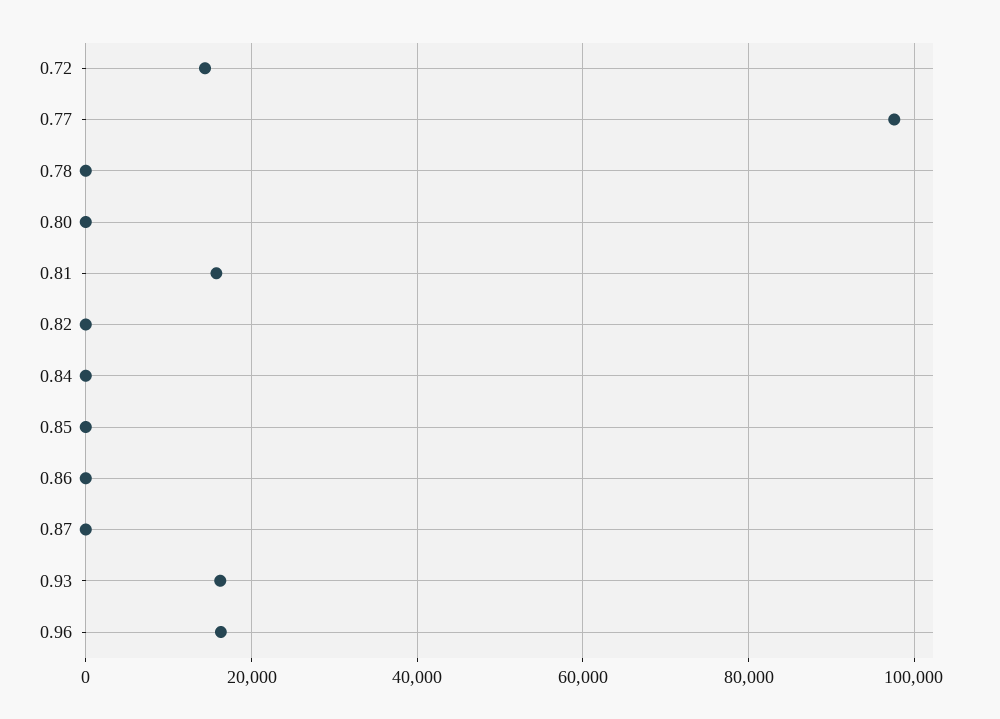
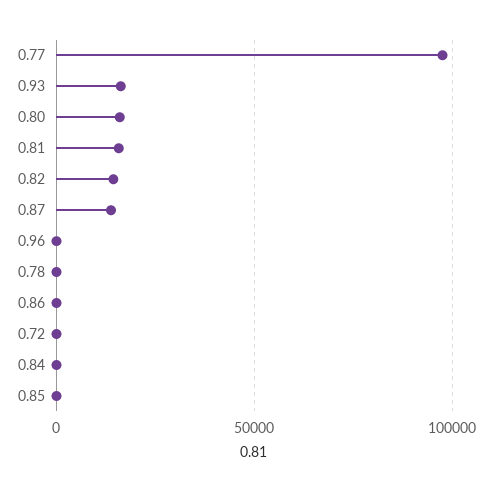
0.72: 14000 -> 0
0.80: 0 -> 15000
0.82: 0 -> 15000
0.87: 0 -> 15000
0.96: 16000 -> 0

